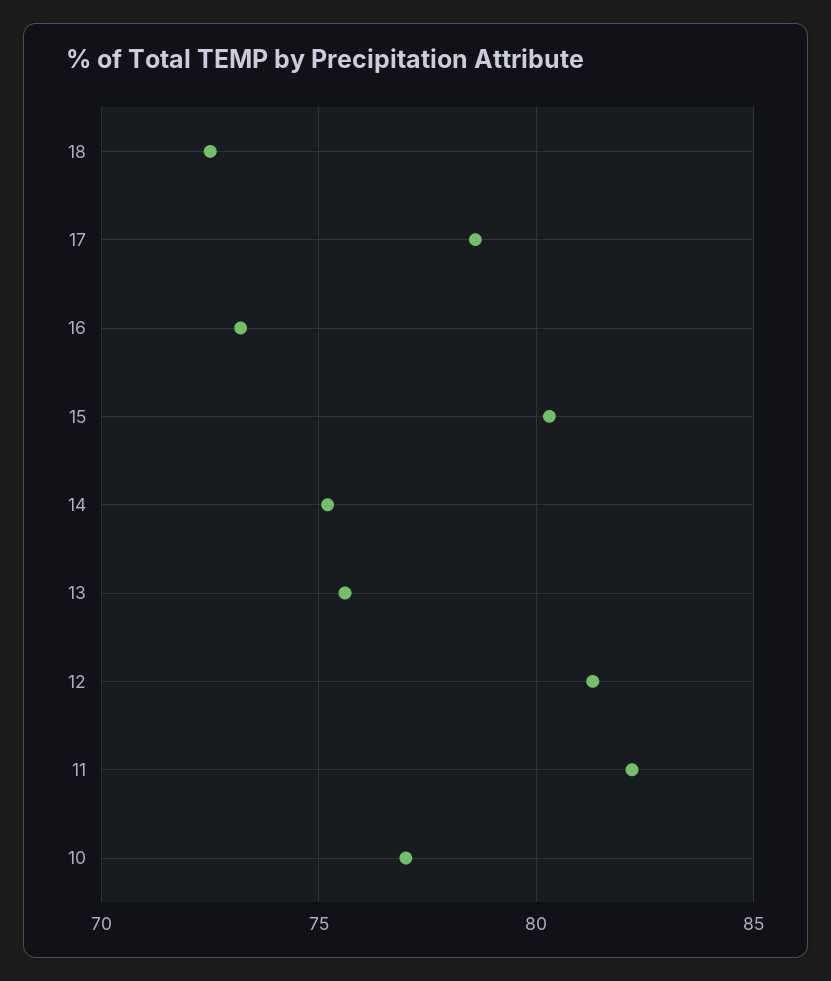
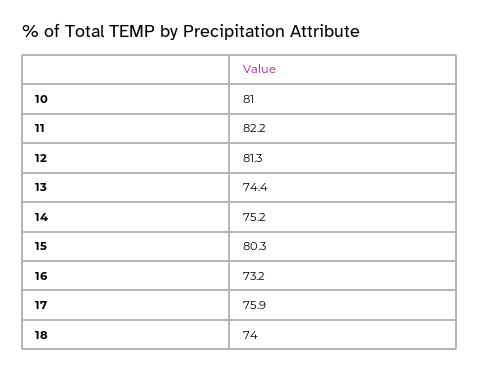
18: 72.5 -> 74
17: 78.5 -> 75.9
13: 75.5 -> 74.4
10: 77 -> 81

